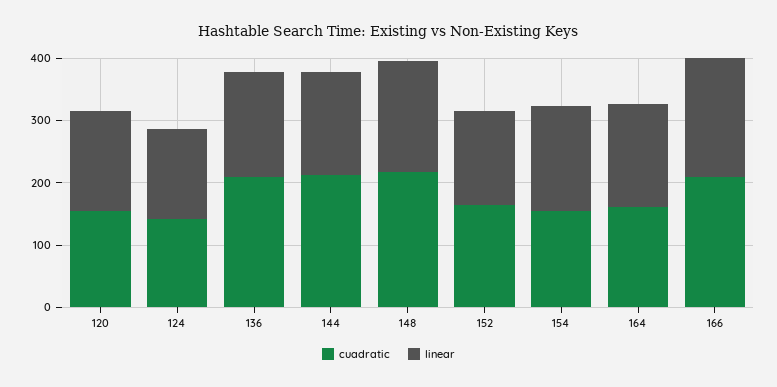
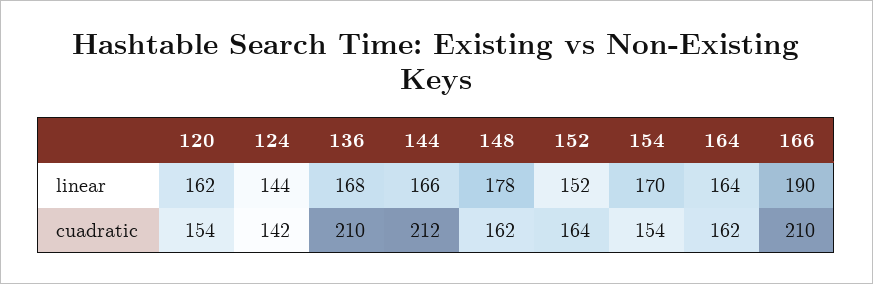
cuadratic, 148: 220 -> 162

